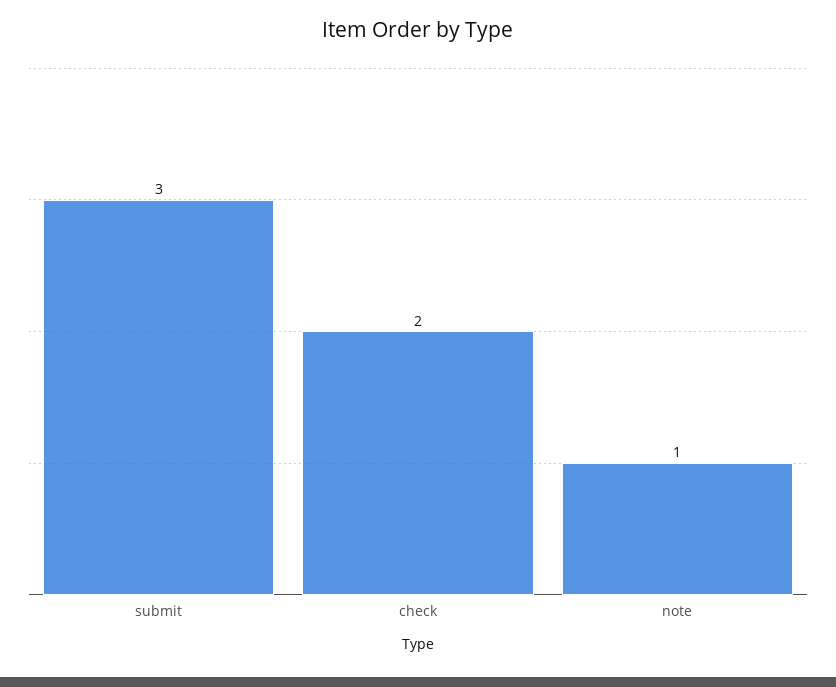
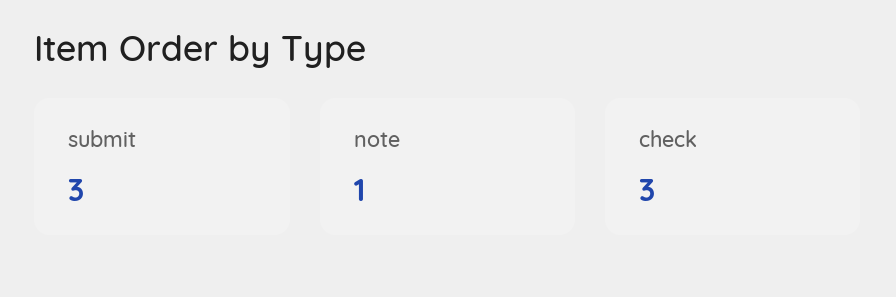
check: 2 -> 3

